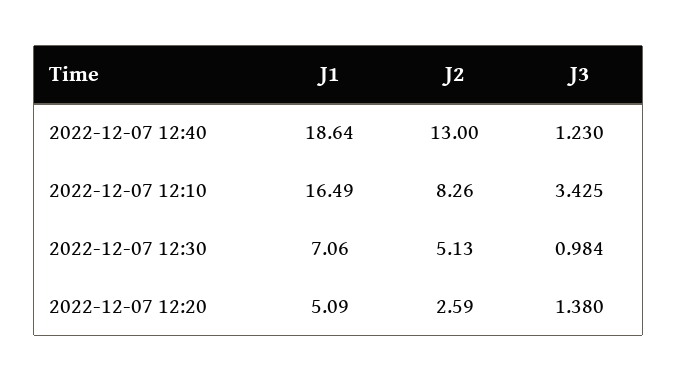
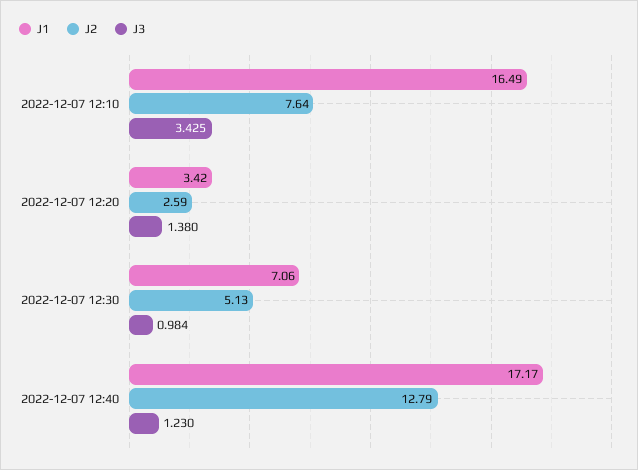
J1, 2022-12-07 12:40: 18.64 -> 17.17
J2, 2022-12-07 12:40: 13 -> 12.79
J2, 2022-12-07 12:10: 8.26 -> 7.64
J1, 2022-12-07 12:20: 5.09 -> 3.42

